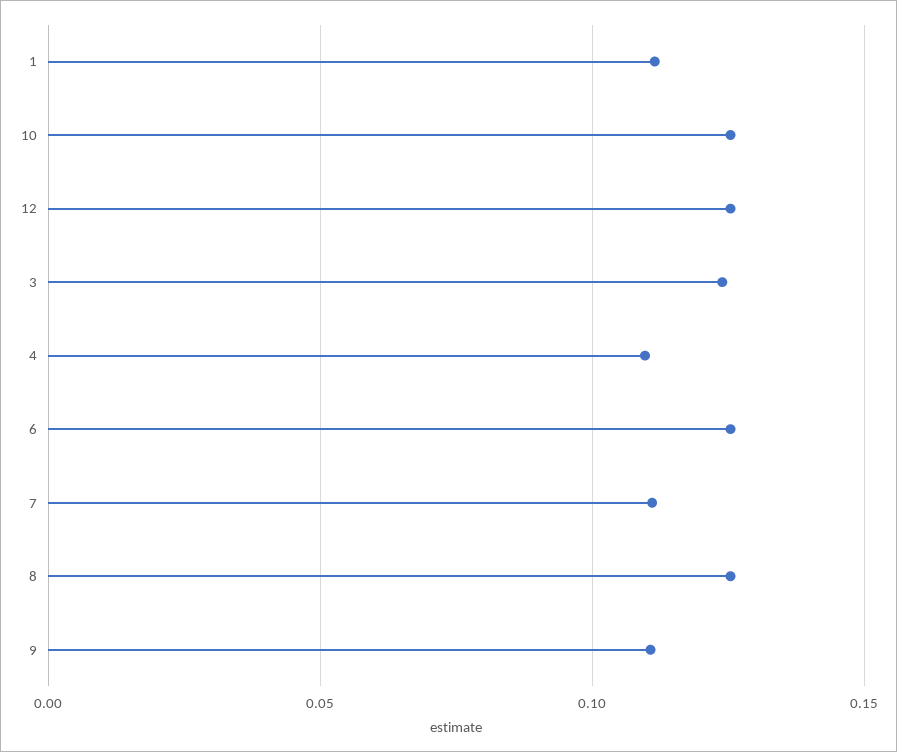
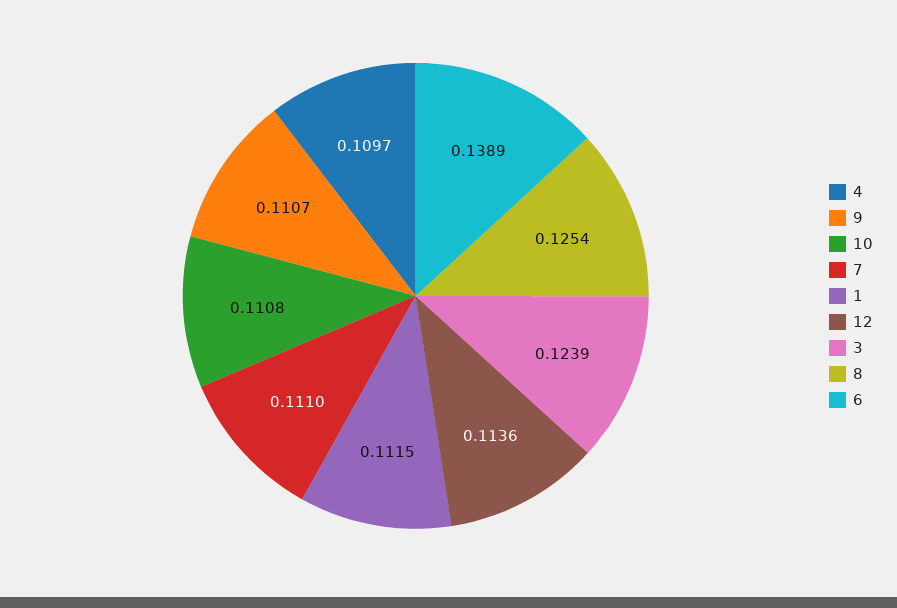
10: 0.125 -> 0.1108
12: 0.125 -> 0.1136
6: 0.125 -> 0.1389

